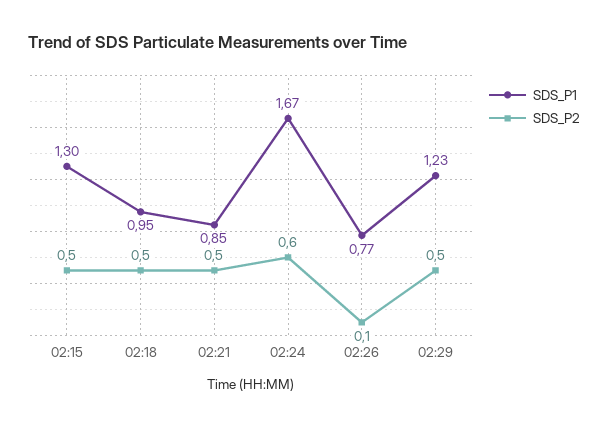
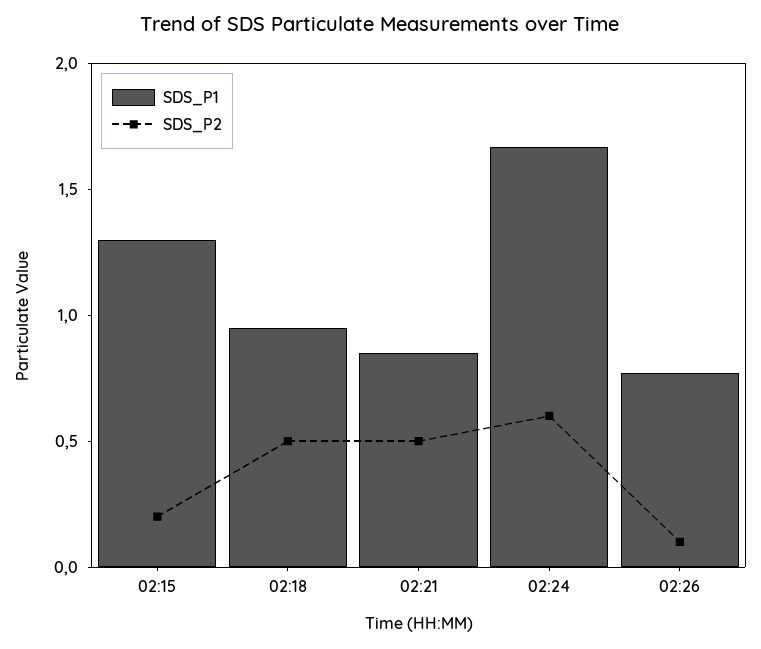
SDS_P2, 02:15: 0.5 -> 0.2
SDS_P1, 02:29: 1.23 -> none
SDS_P2, 02:29: 0.5 -> none

